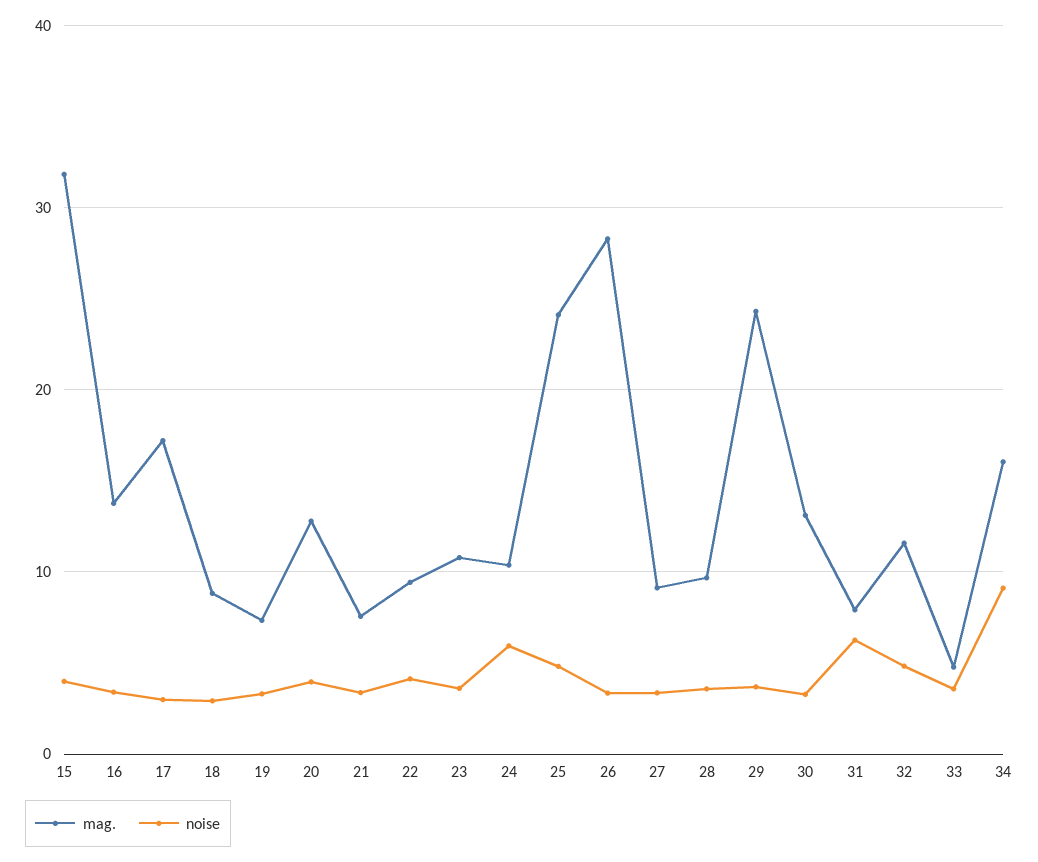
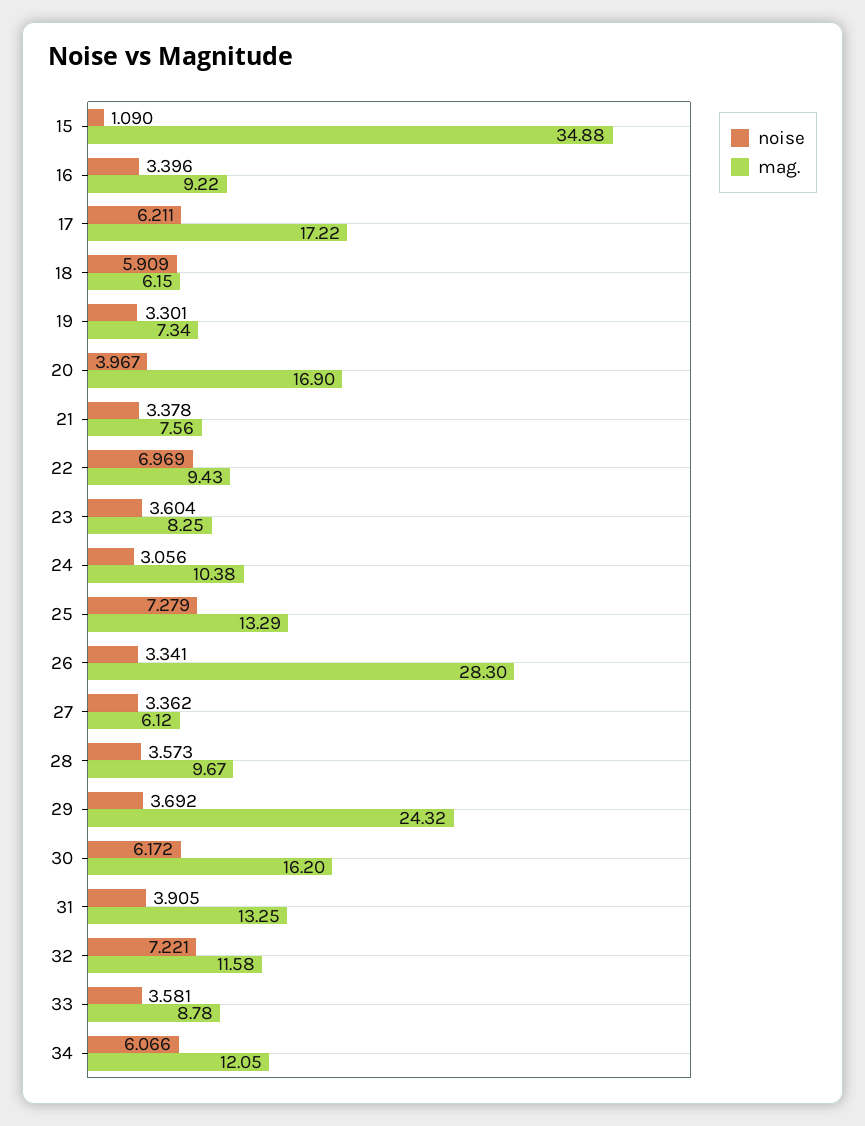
mag., 15: 32 -> 34.88
noise, 15: 4 -> 1.09
mag., 16: 14 -> 9.22
noise, 17: 3 -> 6.211
mag., 18: 9 -> 6.15
noise, 18: 3 -> 5.909
mag., 20: 13 -> 16.9
noise, 22: 4 -> 6.969
mag., 23: 11 -> 8.25
noise, 24: 6 -> 3.056
mag., 25: 24 -> 13.29
noise, 25: 5 -> 7.279
mag., 27: 9 -> 6.12
mag., 30: 13 -> 16.2
noise, 30: 3 -> 6.172
mag., 31: 8 -> 13.25
noise, 31: 6 -> 3.905
noise, 32: 5 -> 7.221
mag., 33: 5 -> 8.78
mag., 34: 16 -> 12.05
noise, 34: 9 -> 6.066

